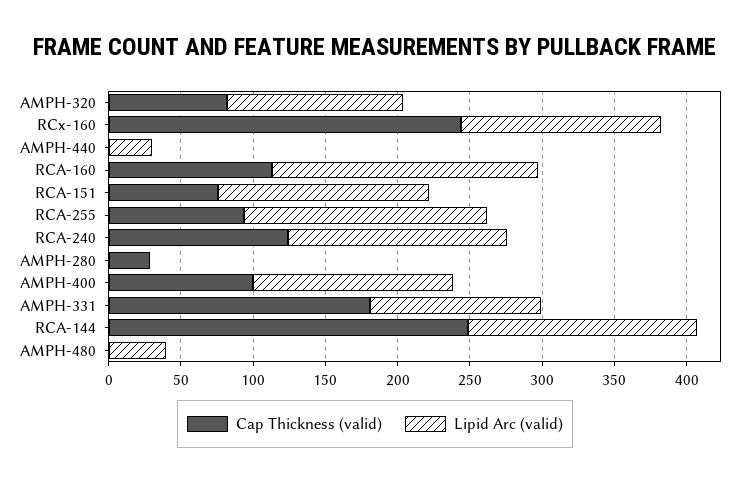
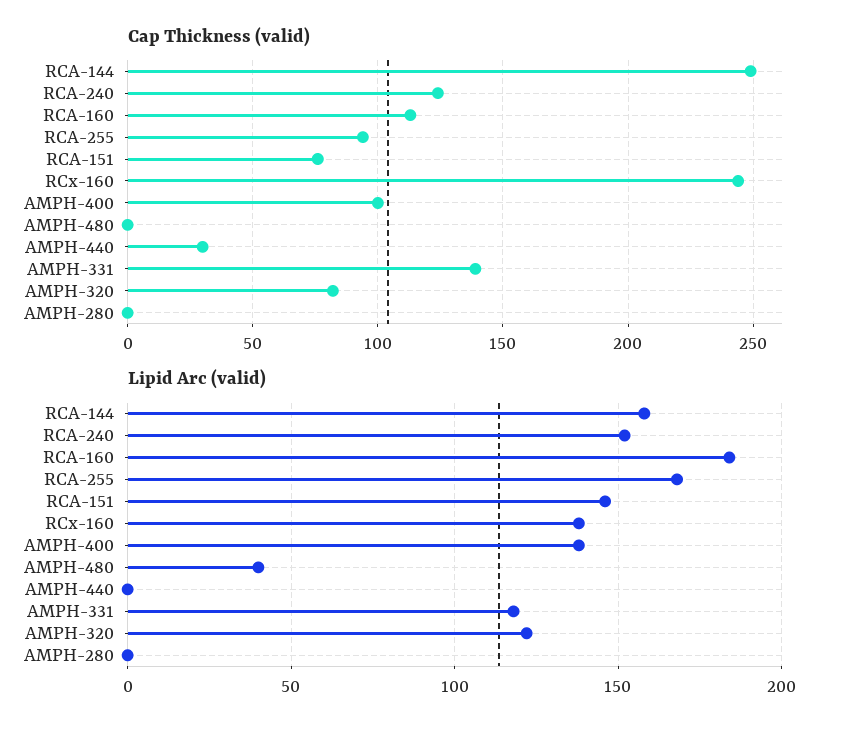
Cap Thickness (valid), AMPH-440: 0 -> 30
Lipid Arc (valid), AMPH-440: 30 -> 0
Cap Thickness (valid), AMPH-280: 30 -> 0
Cap Thickness (valid), AMPH-331: 180 -> 140

